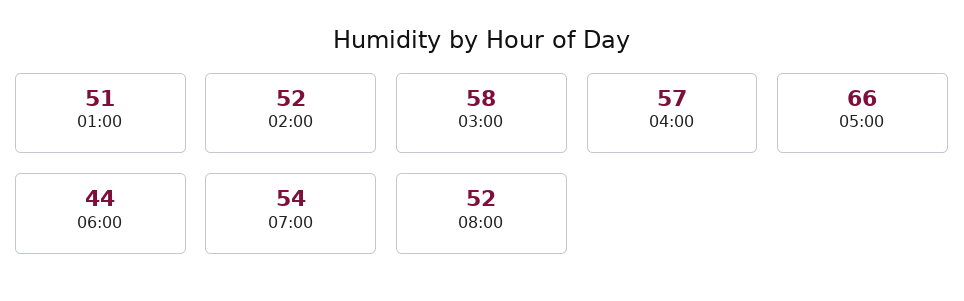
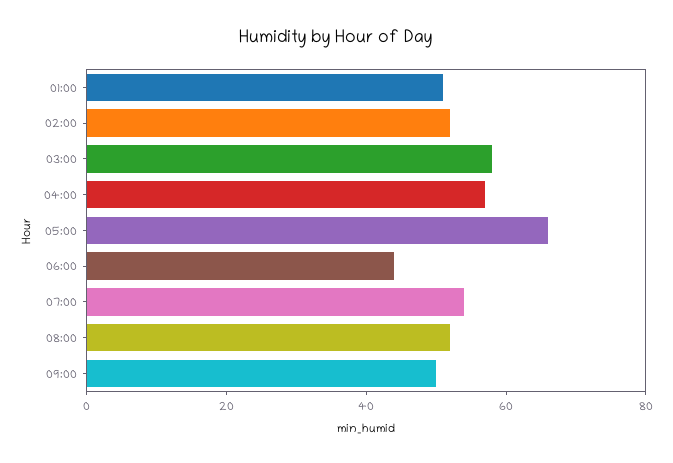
09:00: none -> 50

